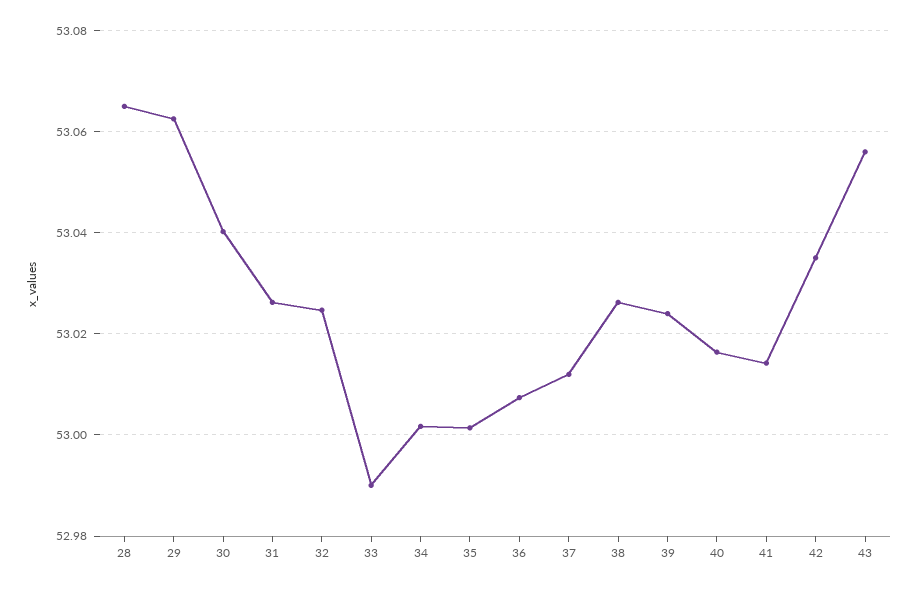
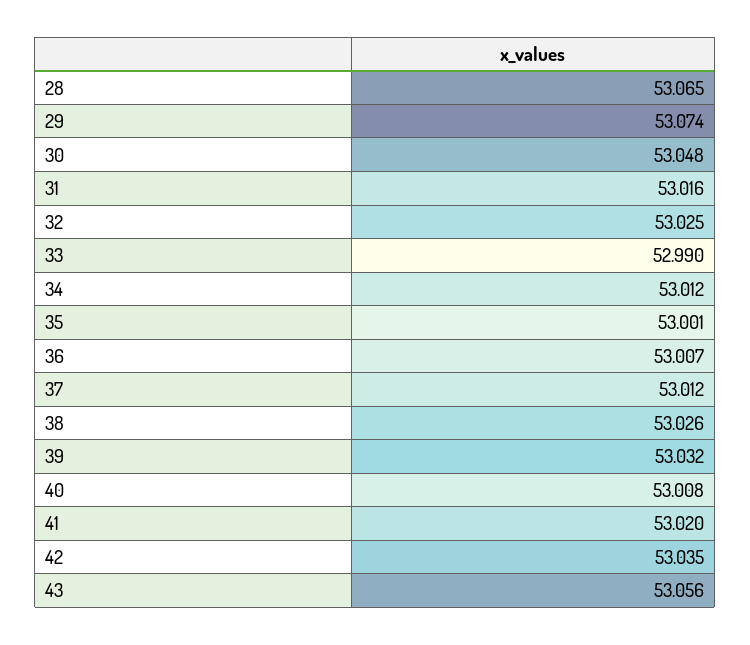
29: 53.062 -> 53.074
30: 53.04 -> 53.048
31: 53.026 -> 53.016
34: 53.002 -> 53.012
39: 53.024 -> 53.032
40: 53.016 -> 53.008
41: 53.014 -> 53.02

